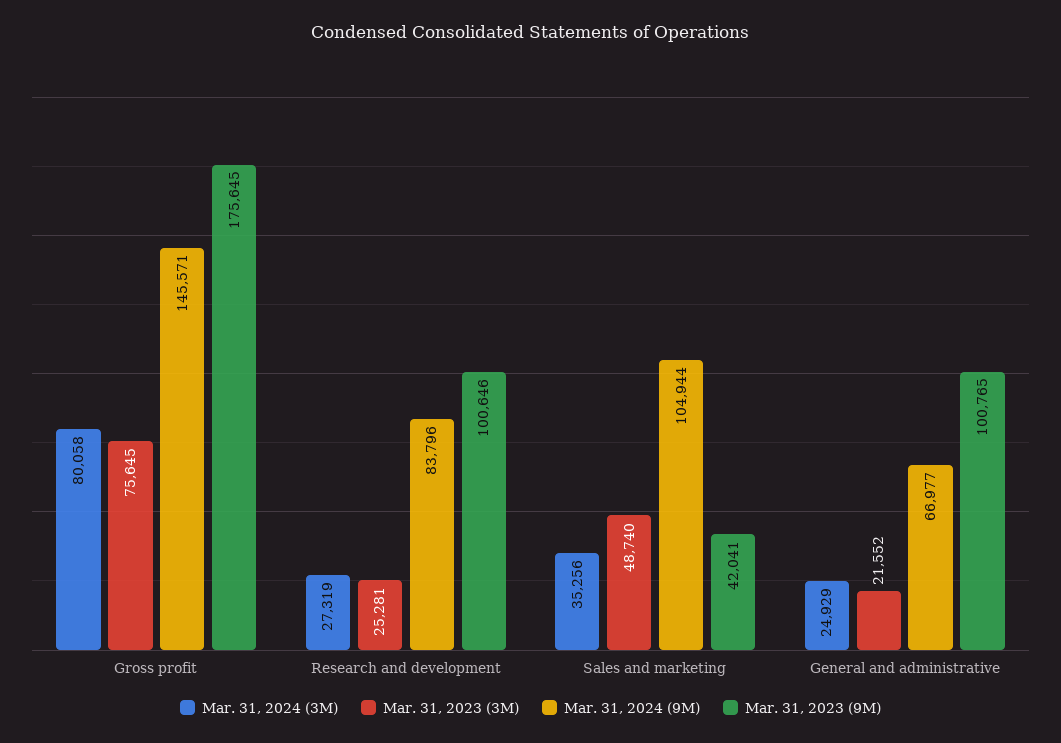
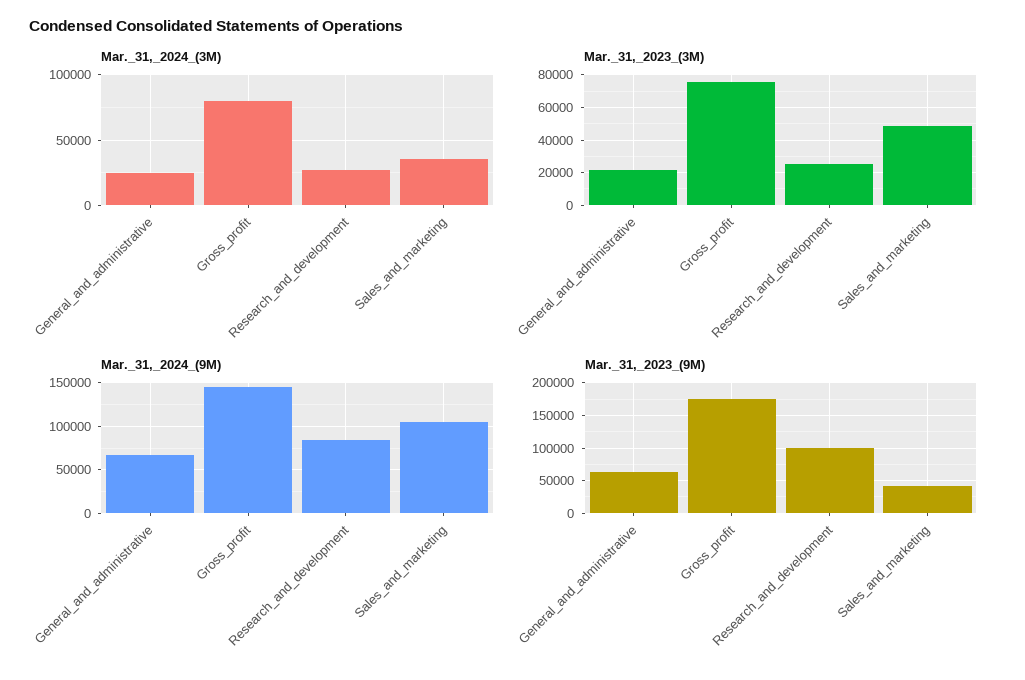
Mar. 31, 2023 (9M), General and administrative: 100765 -> 60000

